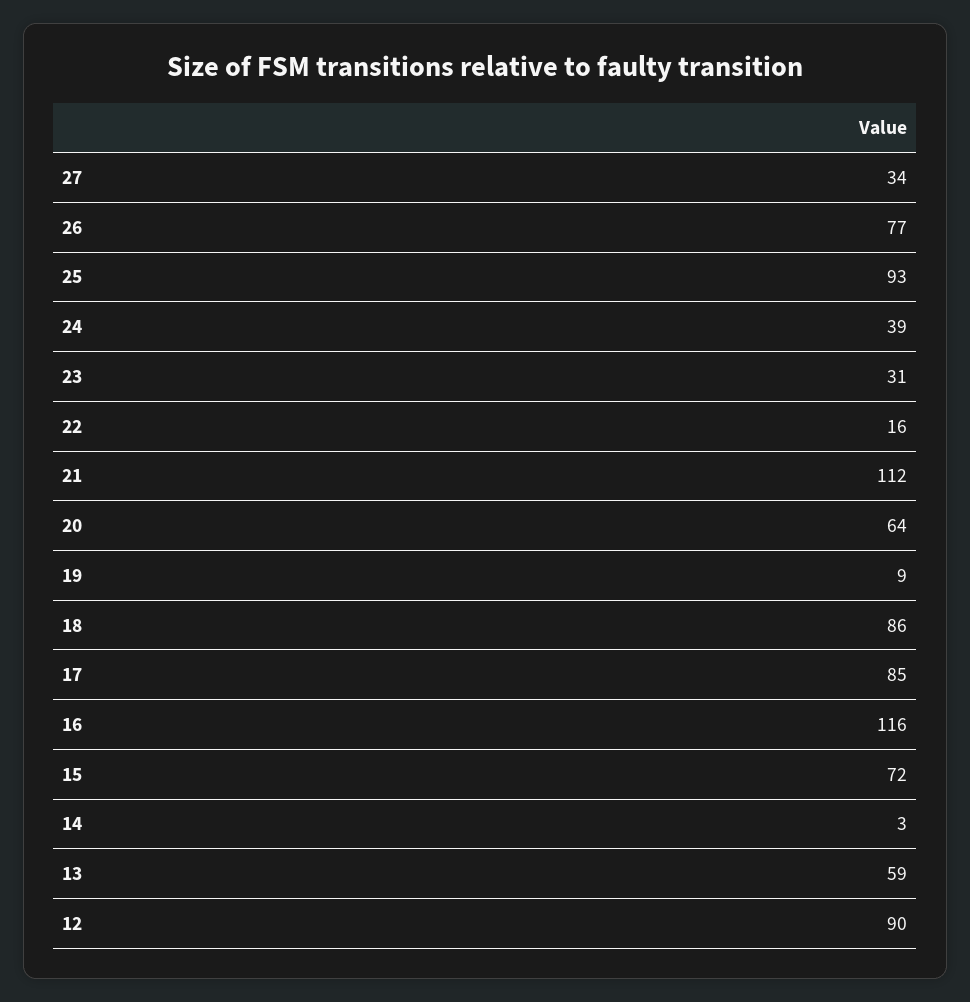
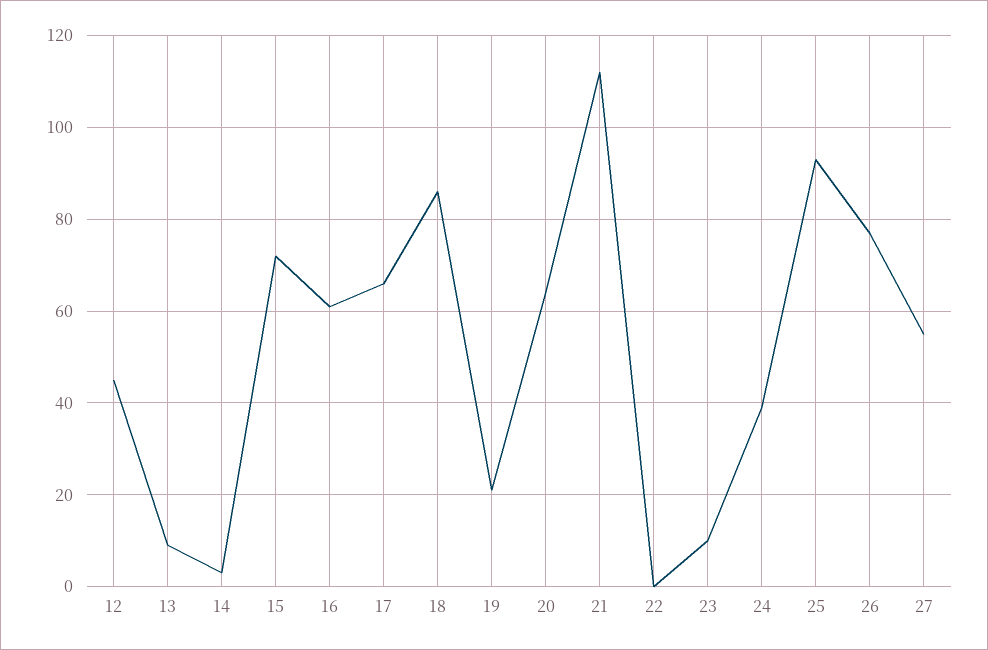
27: 34 -> 55
23: 31 -> 10
22: 16 -> 0
19: 9 -> 20
17: 85 -> 65
16: 116 -> 60
13: 59 -> 10
12: 90 -> 45

